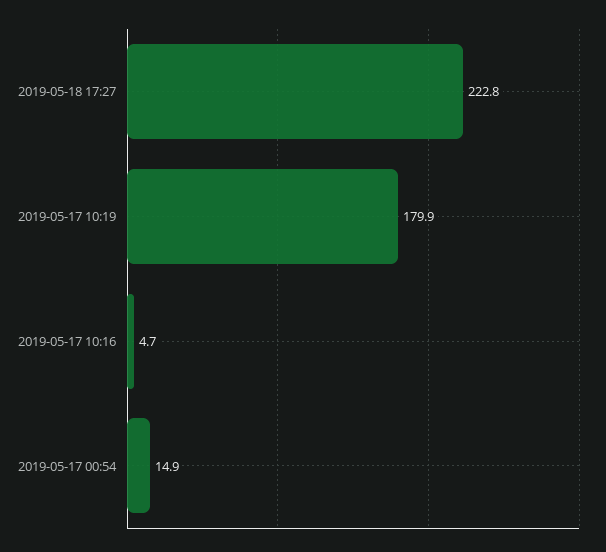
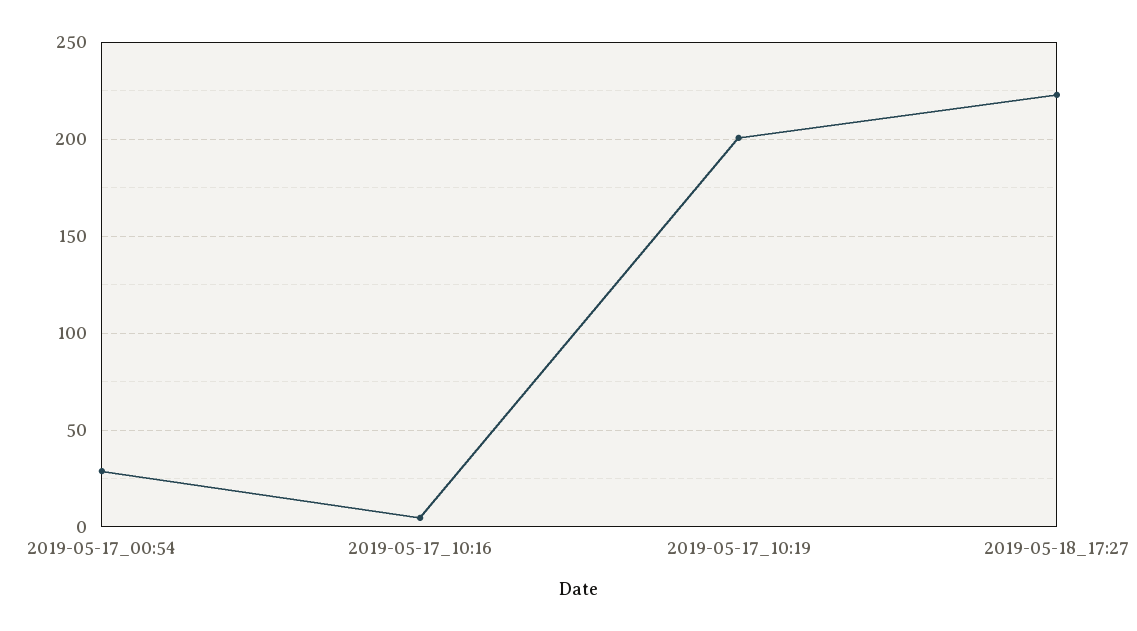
2019-05-17 10:19: 179.9 -> 200
2019-05-17 00:54: 14.9 -> 30

